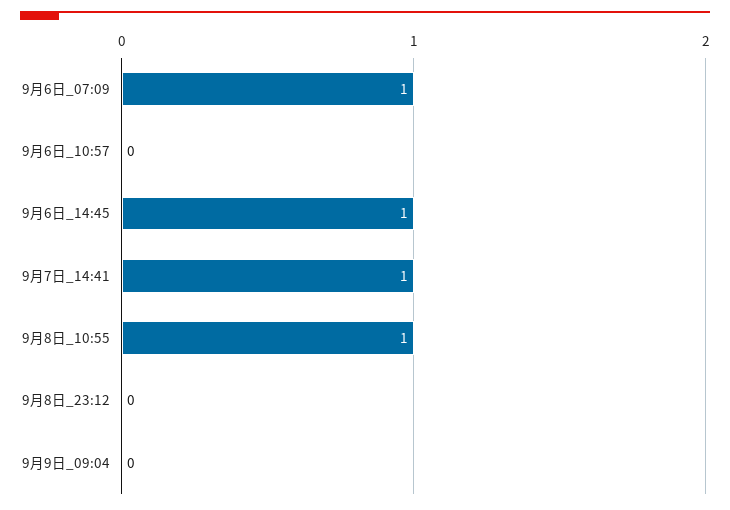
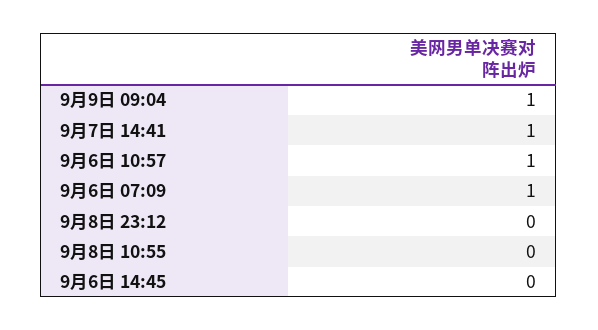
9月6日_10:57: 0 -> 1
9月6日_14:45: 1 -> 0
9月8日_10:55: 1 -> 0
9月9日_09:04: 0 -> 1

